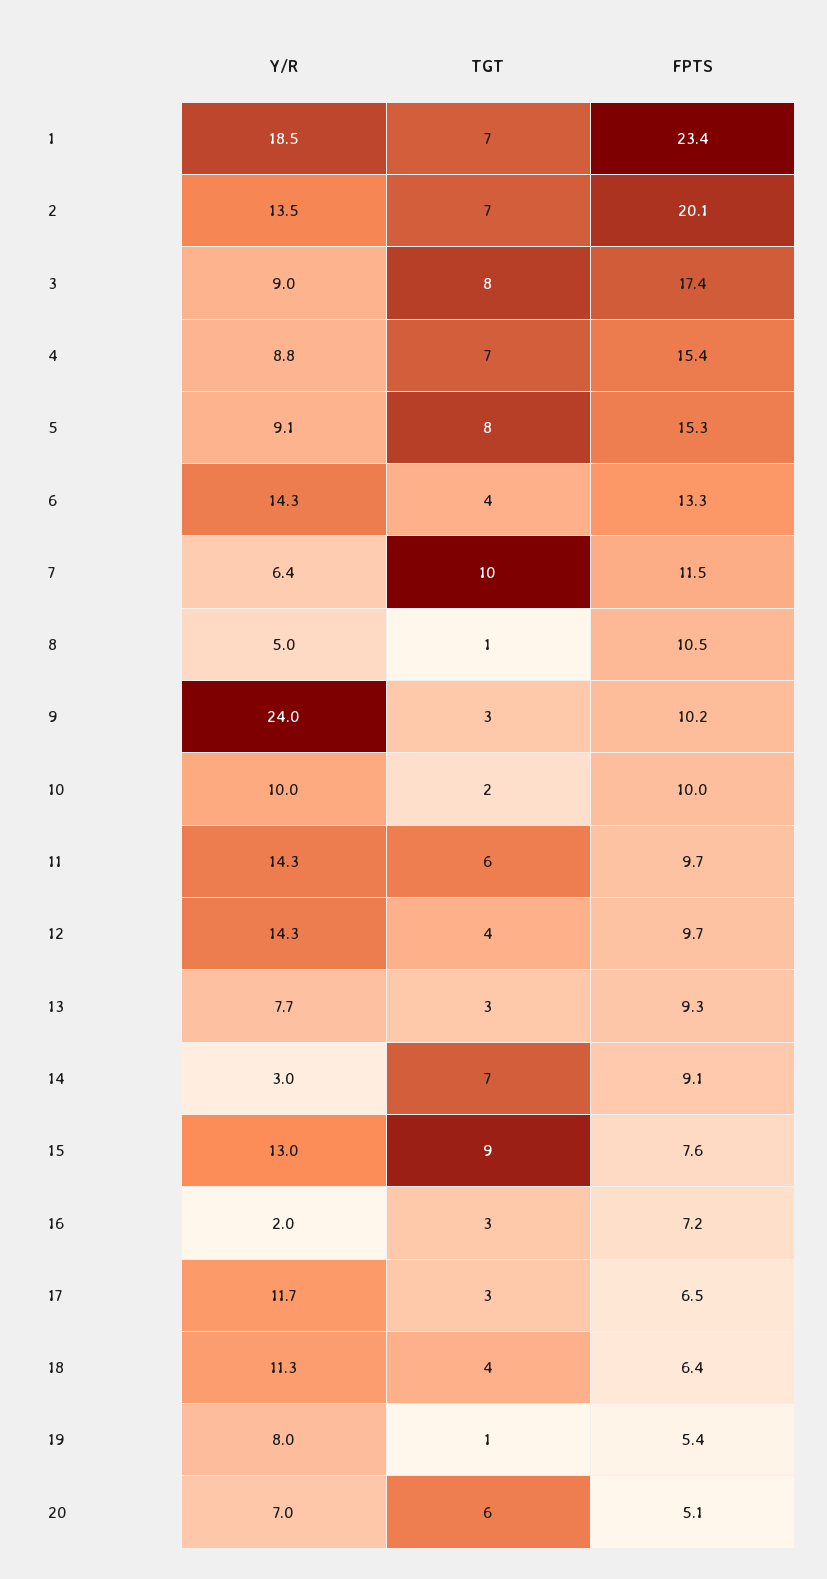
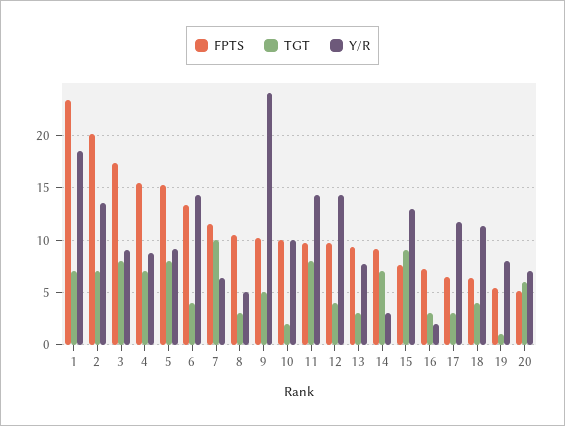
TGT, 8: 1 -> 3
TGT, 9: 3 -> 5
TGT, 11: 6 -> 8

